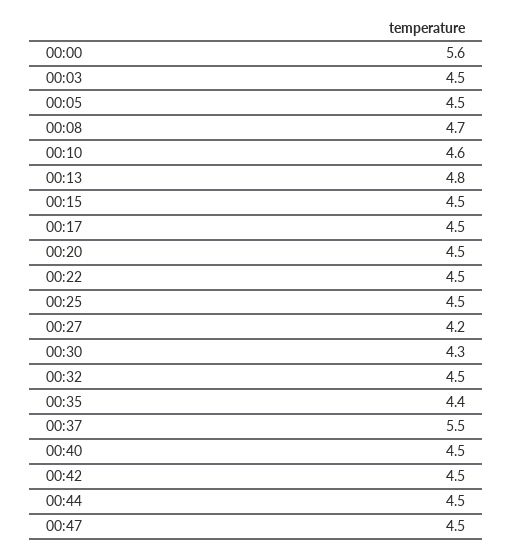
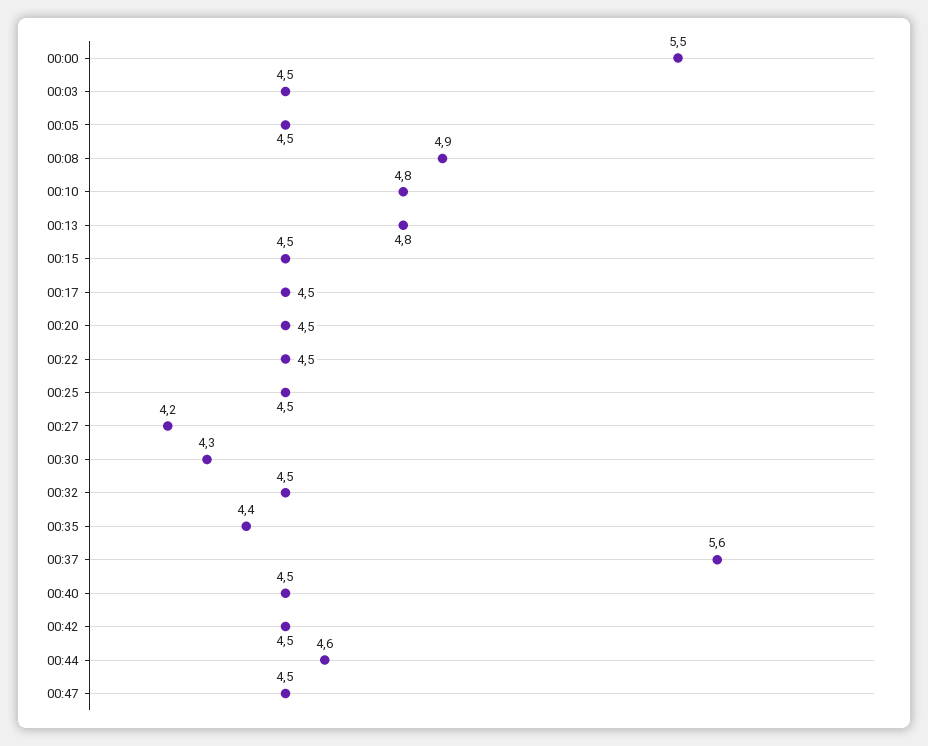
00:00: 5.6 -> 5.5
00:08: 4.7 -> 4.9
00:10: 4.6 -> 4.8
00:37: 5.5 -> 5.6
00:44: 4.5 -> 4.6

